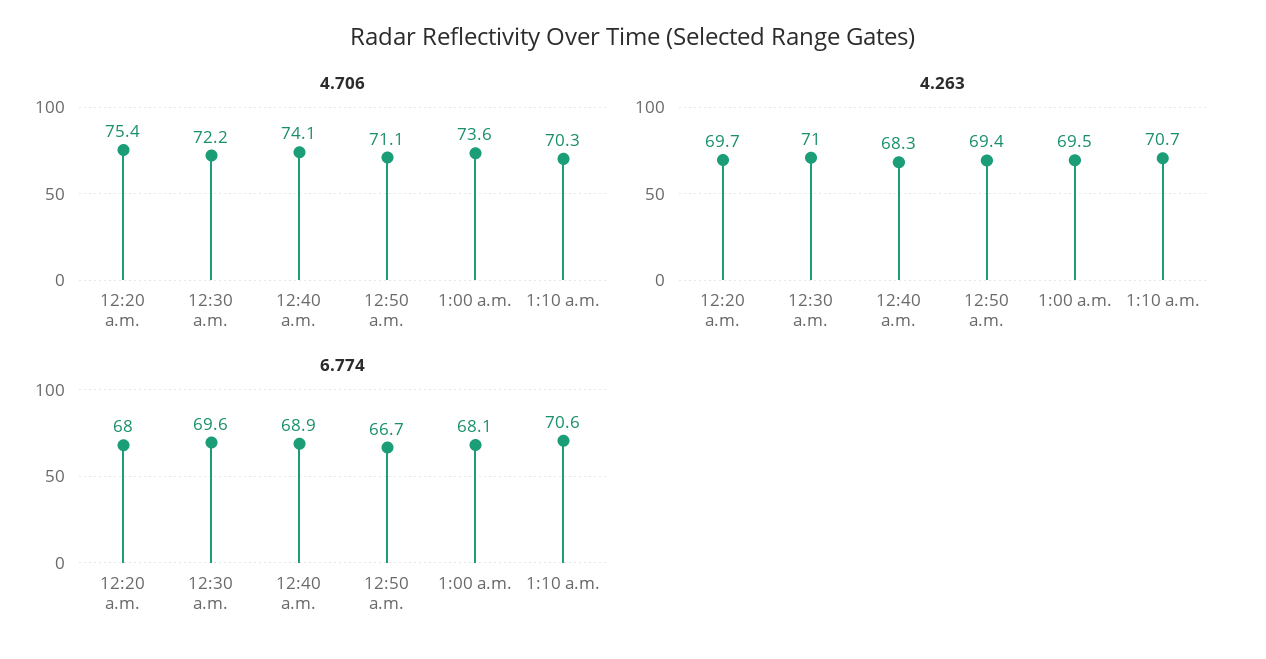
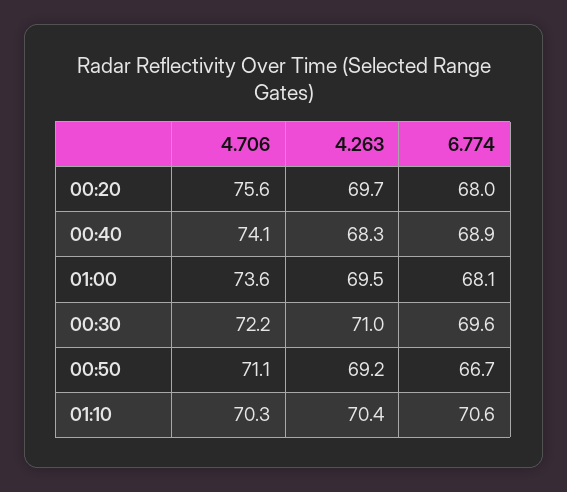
4.706, 12:20 a.m.: 75.4 -> 75.6
4.263, 12:50 a.m.: 69.4 -> 69.2
4.263, 1:10 a.m.: 70.7 -> 70.4

